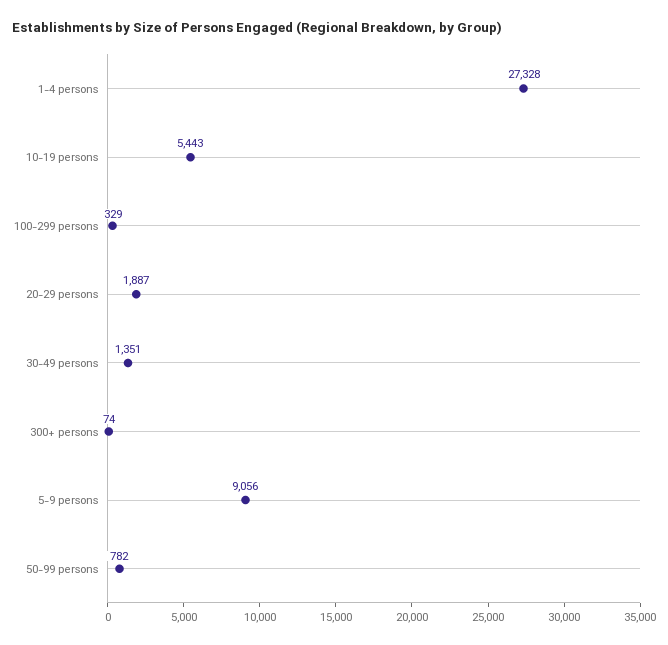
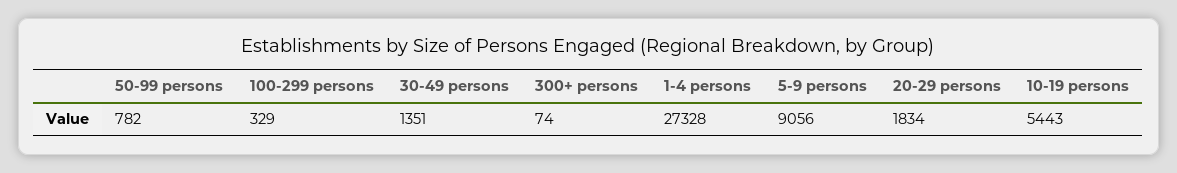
20-29 persons: 1887 -> 1834

